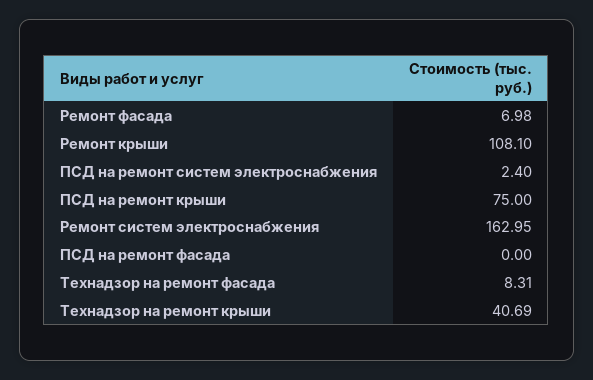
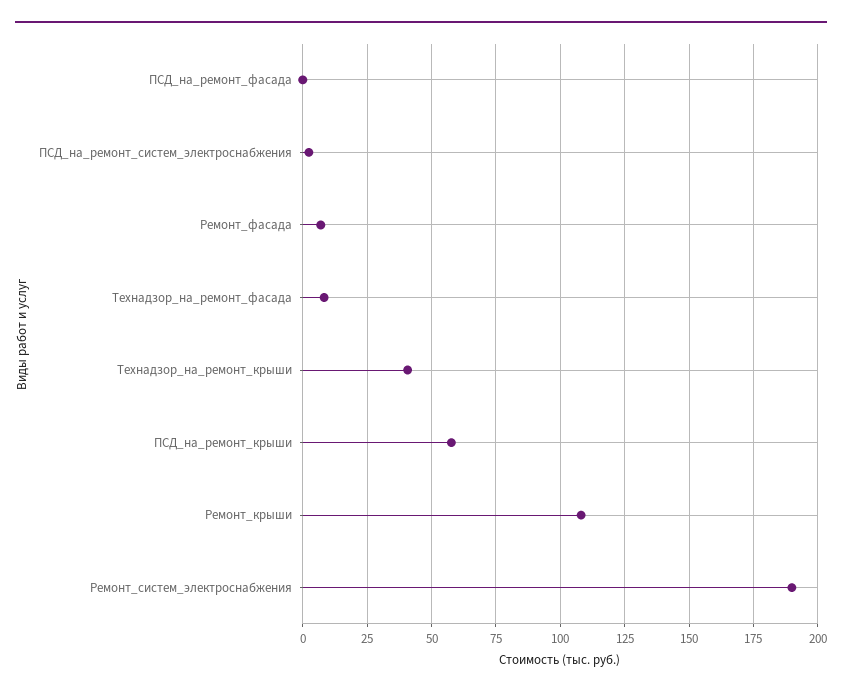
ПСД на ремонт крыши: 75 -> 57.5
Ремонт систем электроснабжения: 162.95 -> 190

